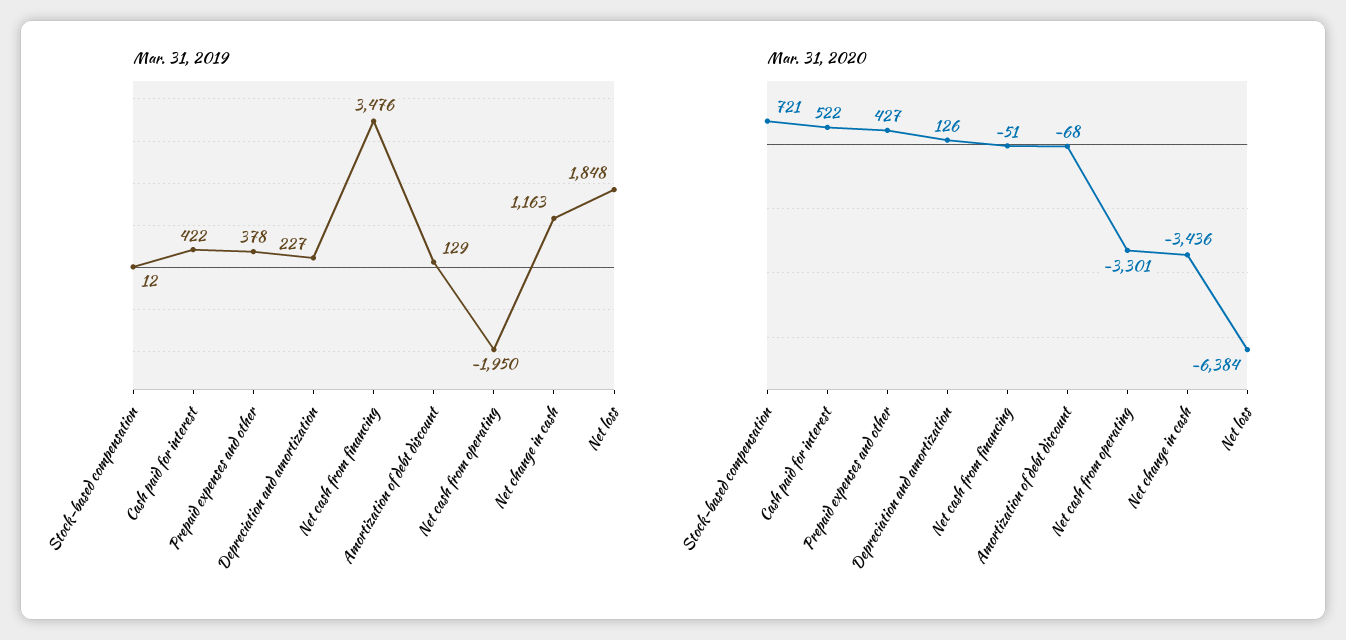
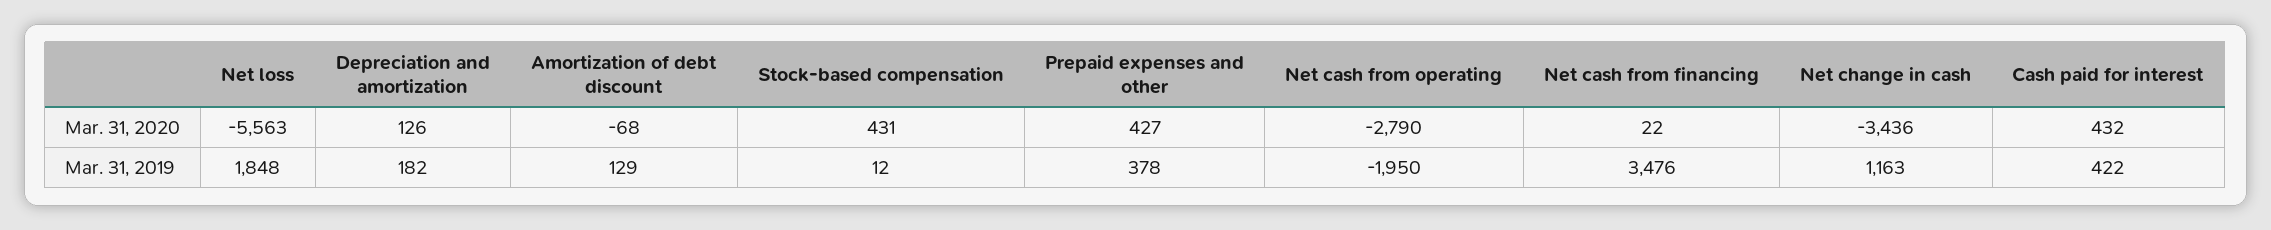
Mar. 31, 2019, Depreciation and amortization: 227 -> 182
Mar. 31, 2020, Stock-based compensation: 721 -> 431
Mar. 31, 2020, Cash paid for interest: 522 -> 432
Mar. 31, 2020, Net cash from financing: -51 -> 22
Mar. 31, 2020, Net cash from operating: -3301 -> -2790
Mar. 31, 2020, Net loss: -6384 -> -5563

